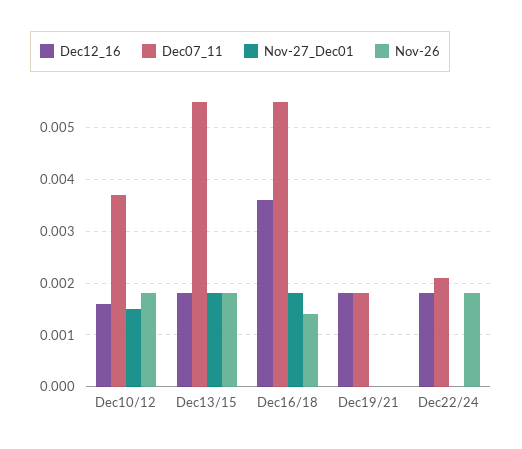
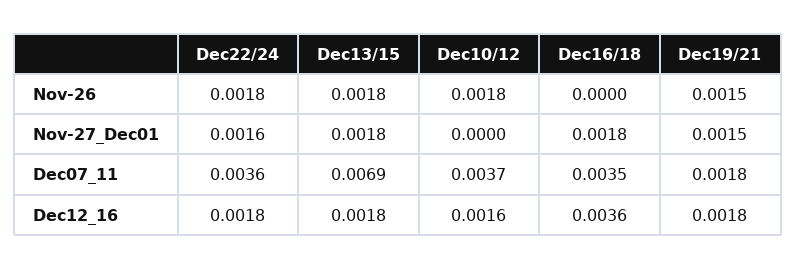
Nov-27_Dec01, Dec10/12: 0.0015 -> 0
Dec07_11, Dec13/15: 0.0055 -> 0.0069
Dec07_11, Dec16/18: 0.0055 -> 0.0035
Nov-26, Dec16/18: 0.0015 -> 0
Nov-27_Dec01, Dec19/21: 0 -> 0.0015
Nov-26, Dec19/21: 0 -> 0.0015
Dec07_11, Dec22/24: 0.002 -> 0.0036
Nov-27_Dec01, Dec22/24: 0 -> 0.0016

